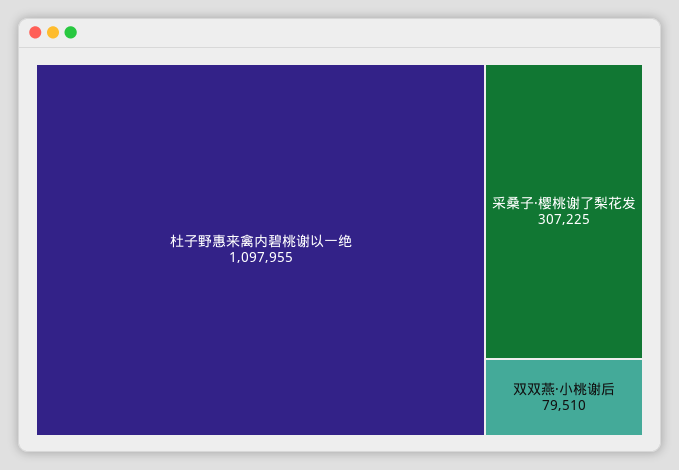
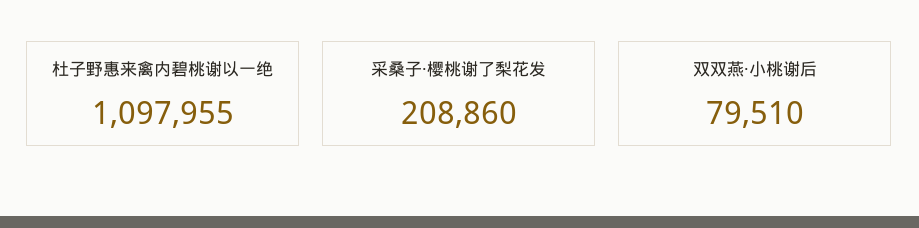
采桑子·樱桃谢了梨花发: 307225 -> 208860

